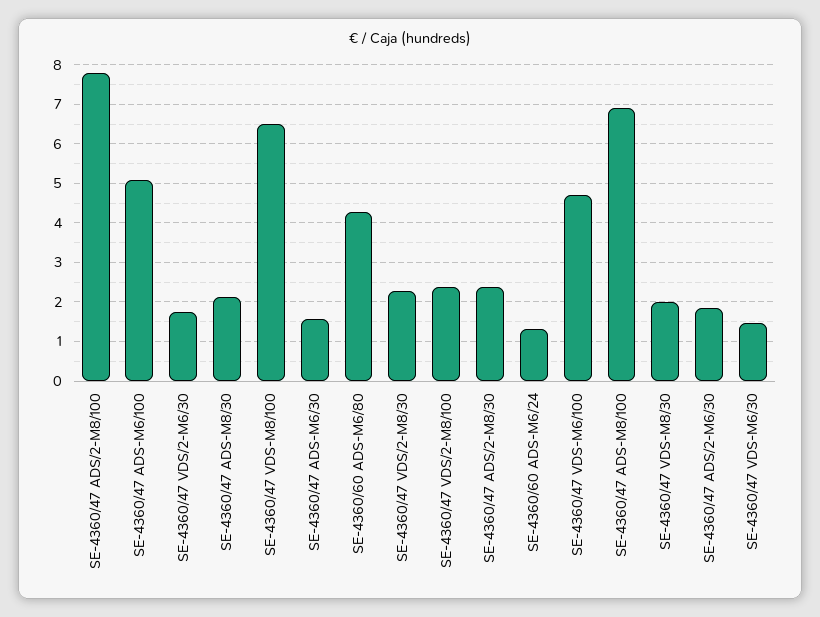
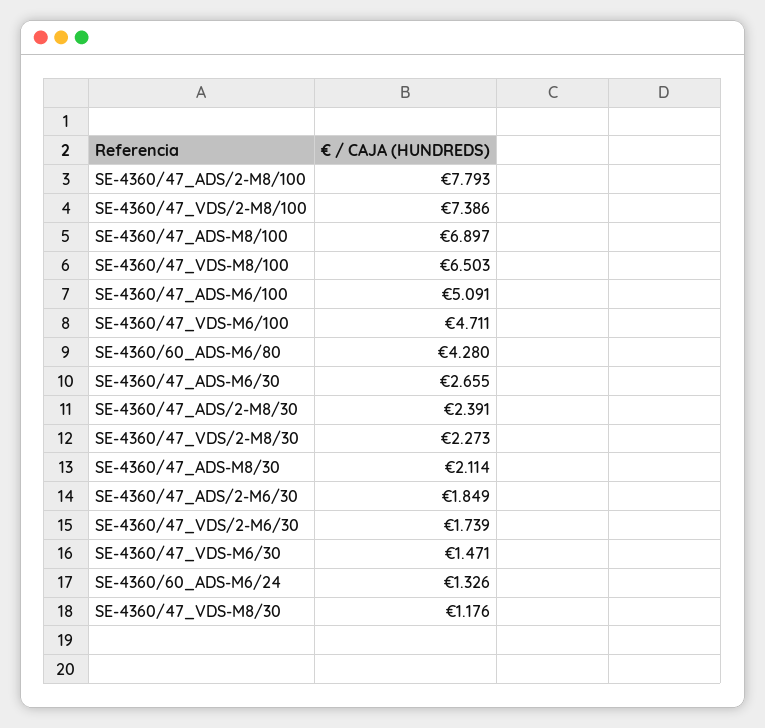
SE-4360/47 ADS-M6/30: 1.6 -> 2.655
SE-4360/47 VDS/2-M8/100: 2.4 -> 7.386
SE-4360/47 VDS-M8/30: 2 -> 1.176

